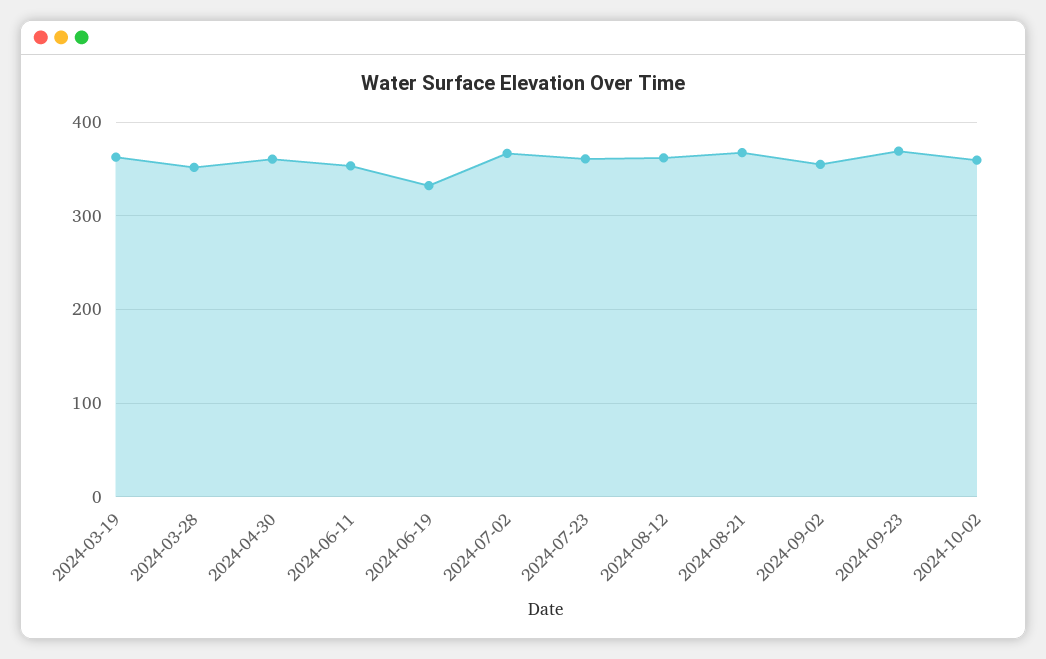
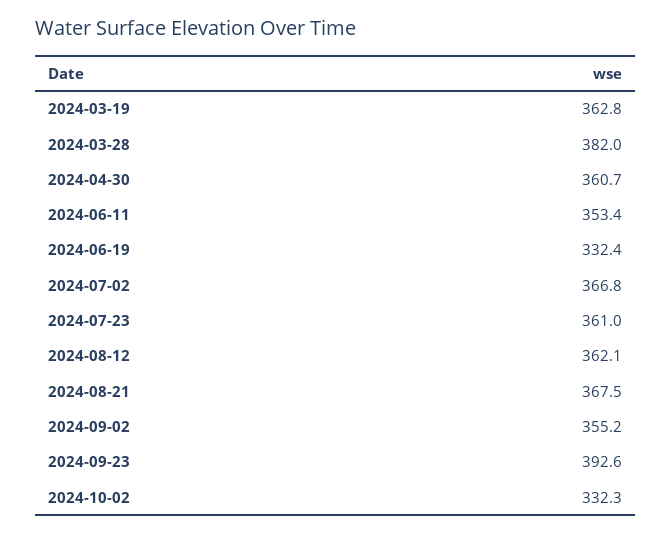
2024-03-28: 350 -> 382
2024-09-23: 370 -> 392.6
2024-10-02: 360 -> 332.3

